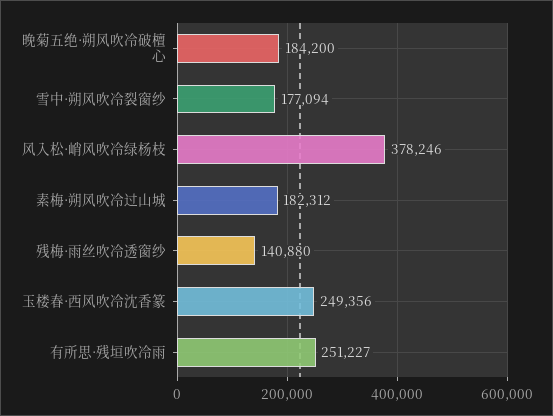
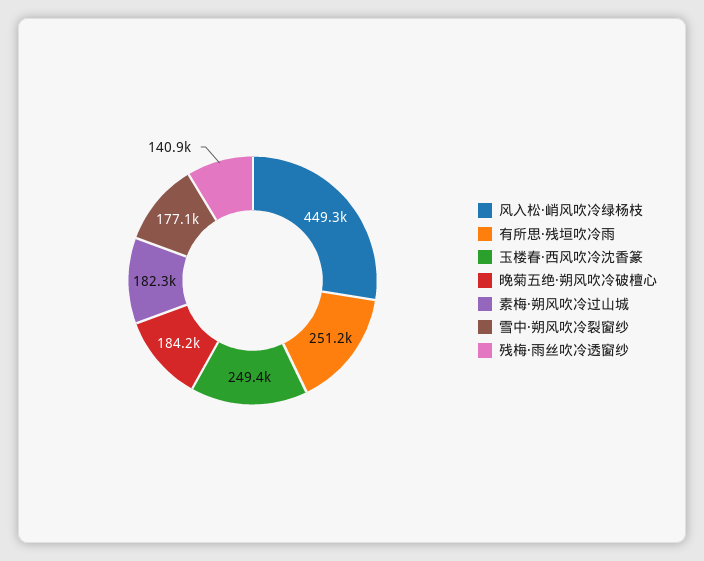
风入松·峭风吹冷绿杨枝: 378246 -> 449300

